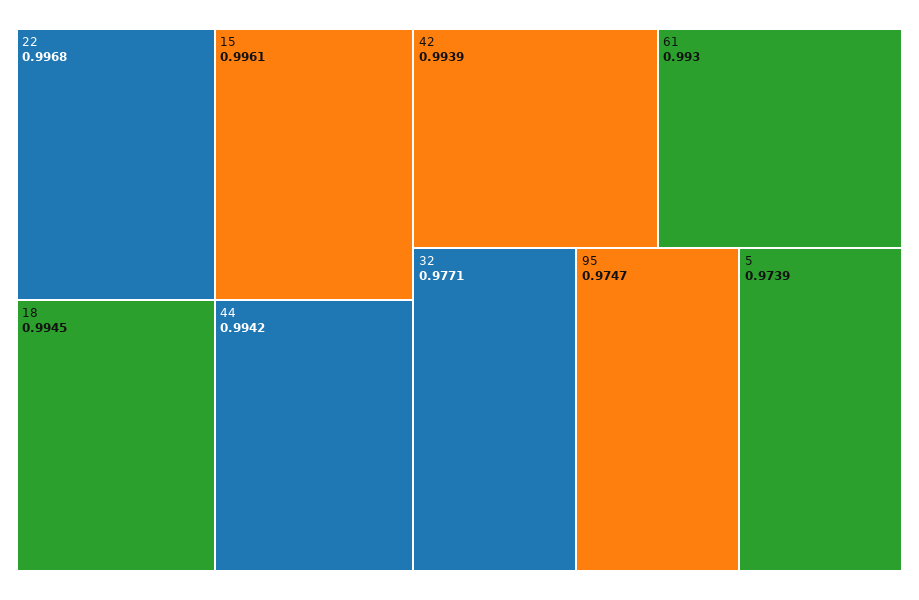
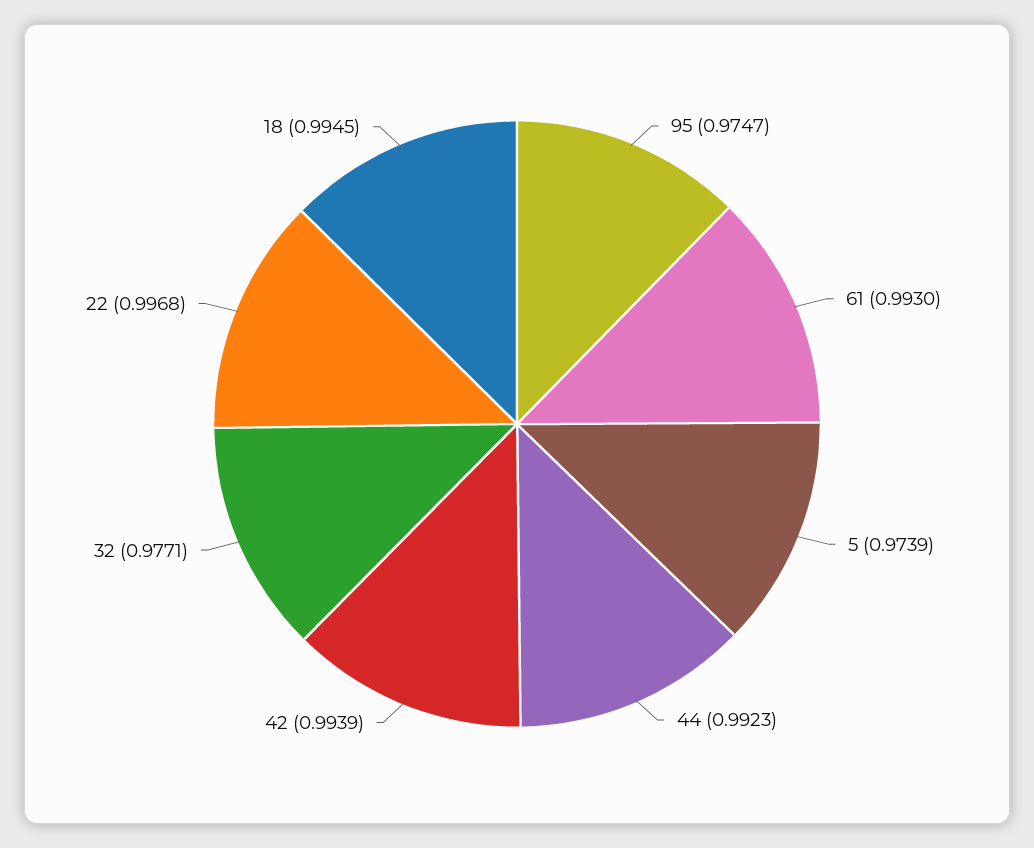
15: 0.9961 -> none
44: 0.9942 -> 0.9923

